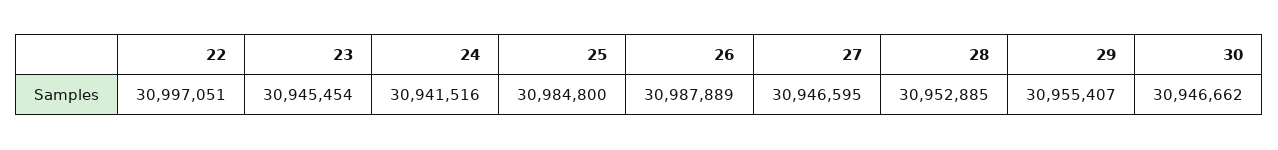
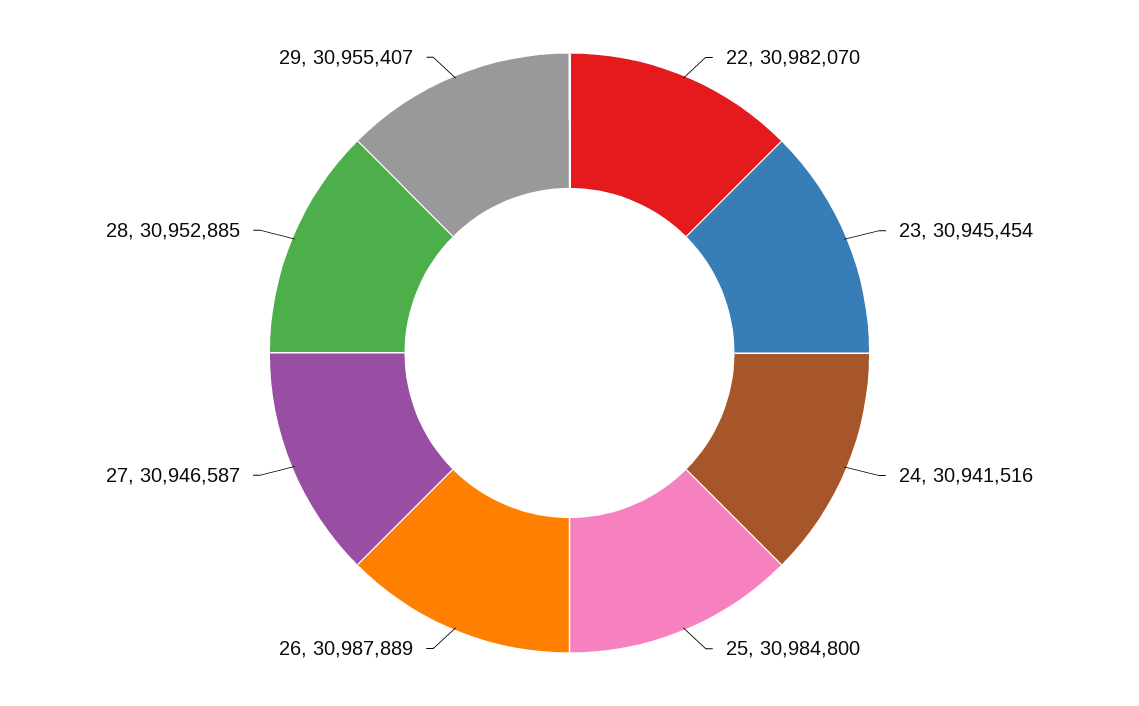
22: 30997051 -> 30982070
27: 30946595 -> 30946587
30: 30946662 -> none

